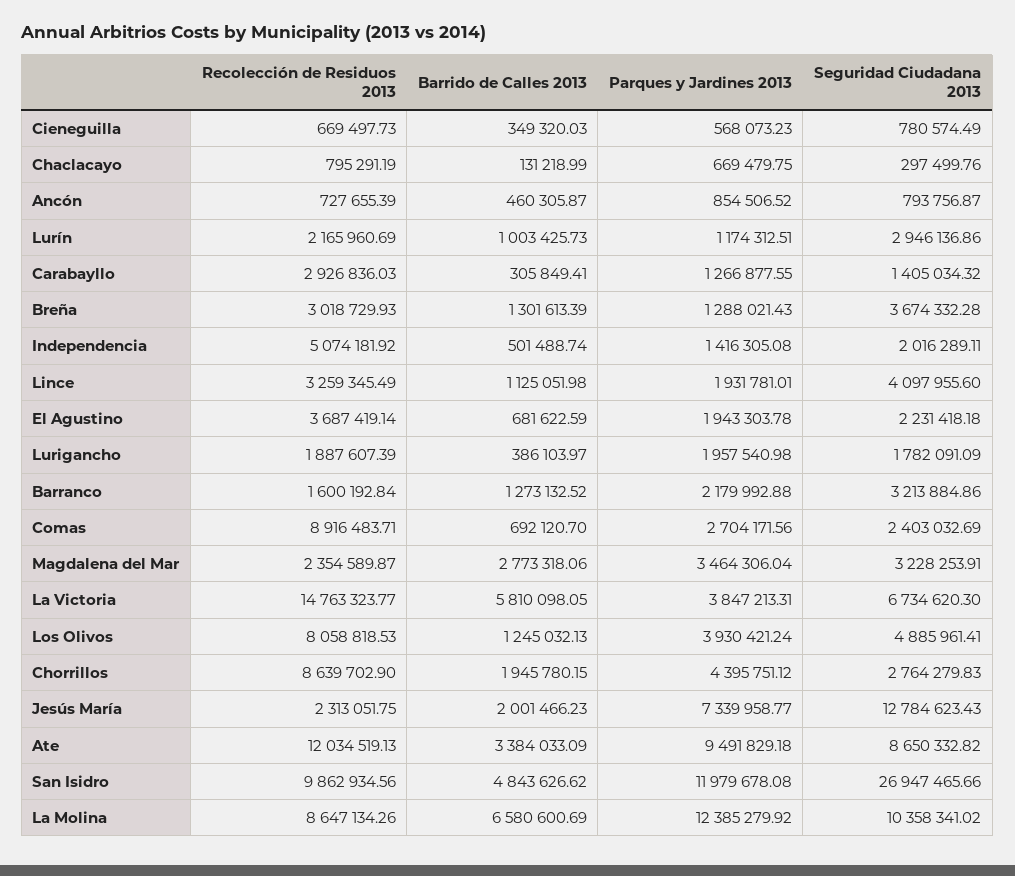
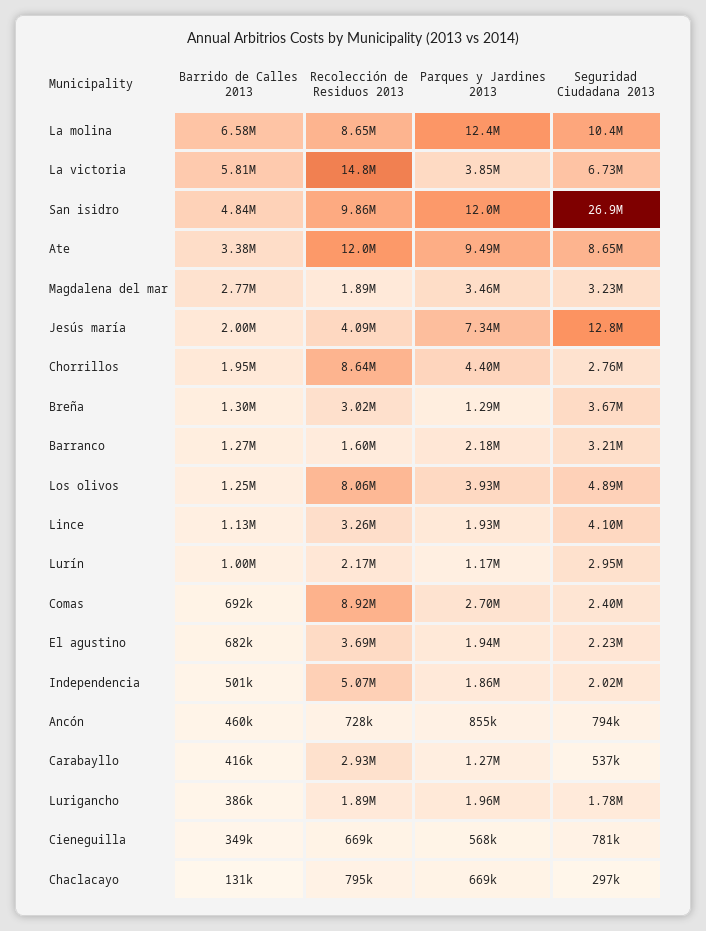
Barrido de Calles 2013, Carabayllo: 305849.41 -> 416000
Seguridad Ciudadana 2013, Carabayllo: 1405034.32 -> 537000
Parques y Jardines 2013, Independencia: 1416305.08 -> 1860000
Recolección de Residuos 2013, Magdalena del Mar: 2354589.87 -> 1890000
Recolección de Residuos 2013, Jesús María: 2313051.75 -> 4090000

